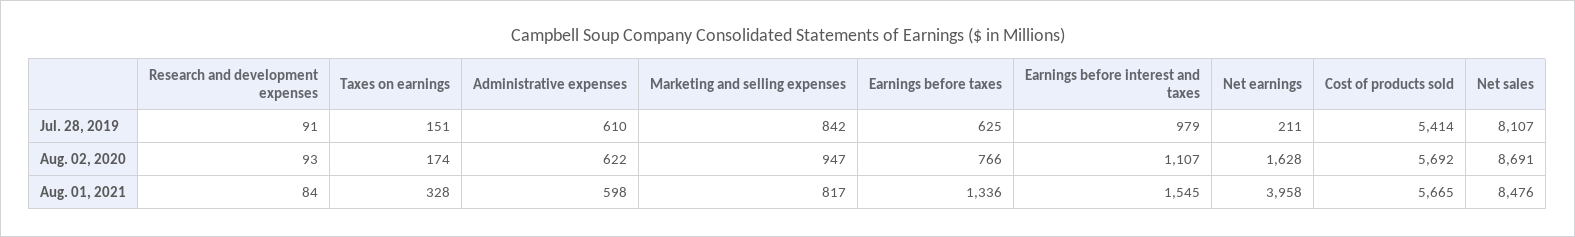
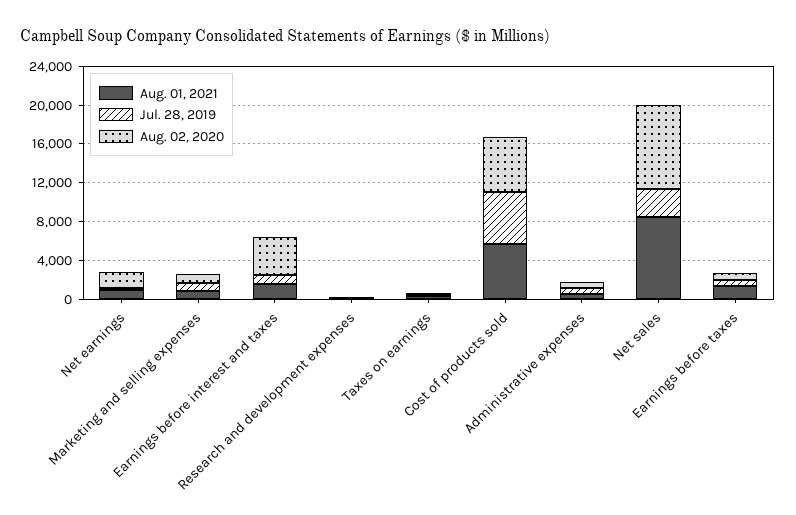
Jul. 28, 2019, Net sales: 8107 -> 3000
Aug. 02, 2020, Earnings before interest and taxes: 1107 -> 4000
Aug. 01, 2021, Net earnings: 3958 -> 1000

